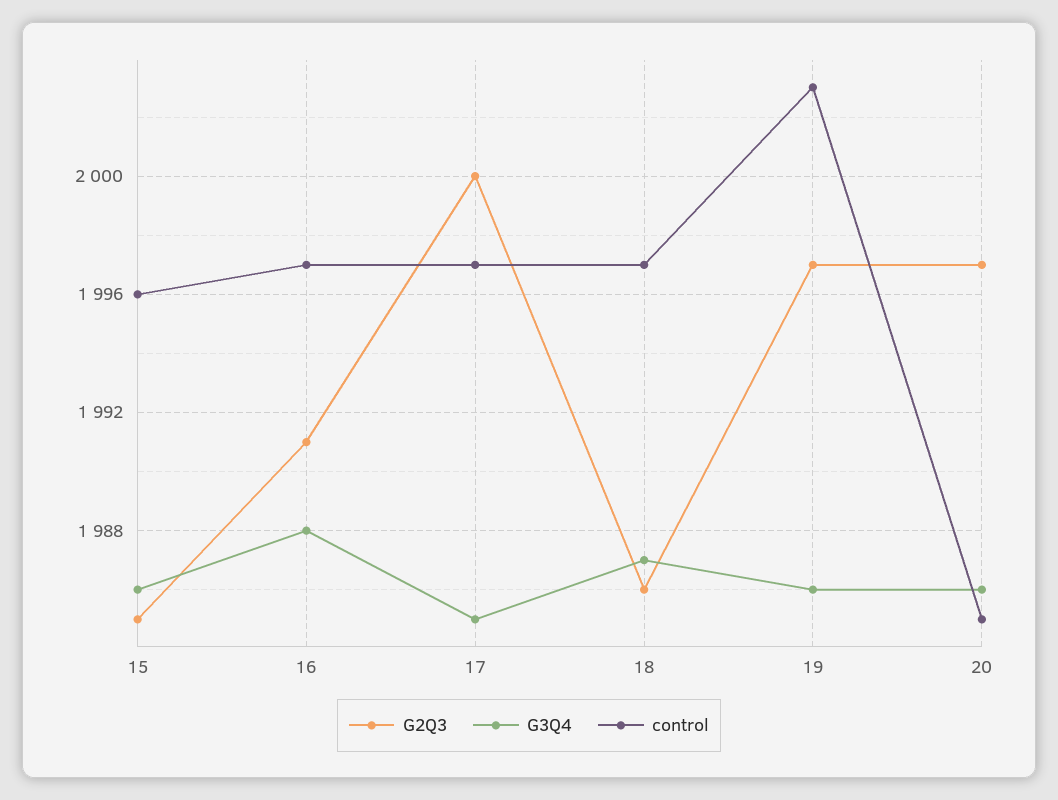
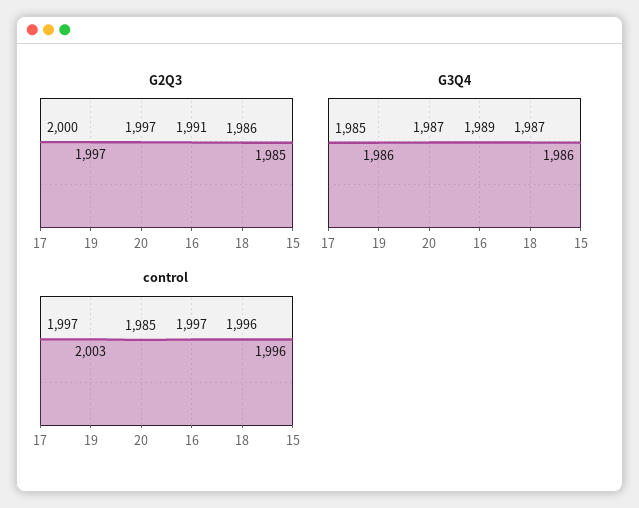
G3Q4, 16: 1988 -> 1989
control, 18: 1997 -> 1996
G3Q4, 20: 1986 -> 1987

